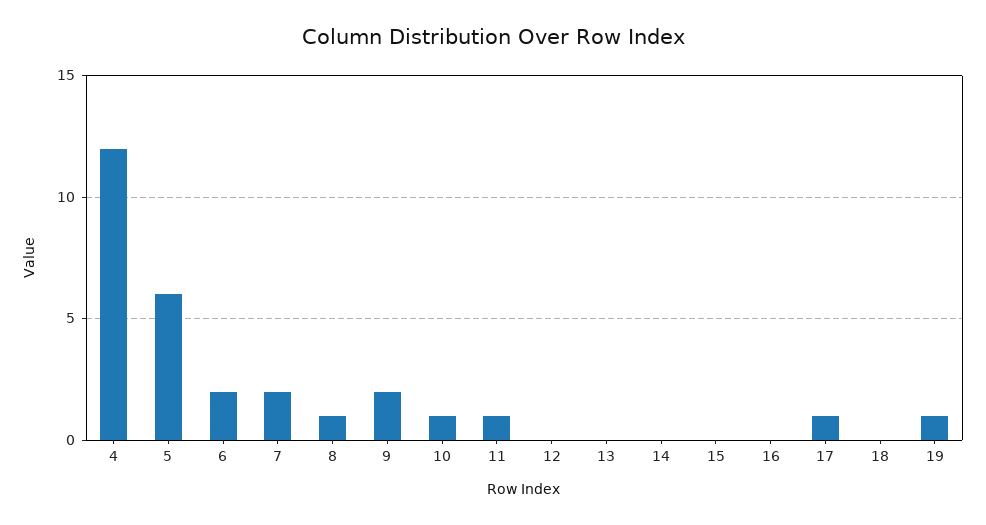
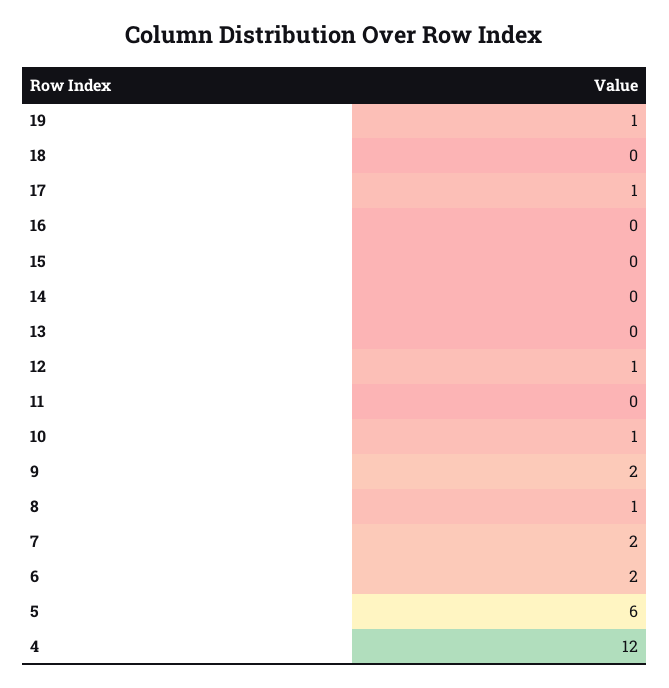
11: 1 -> 0
12: 0 -> 1

